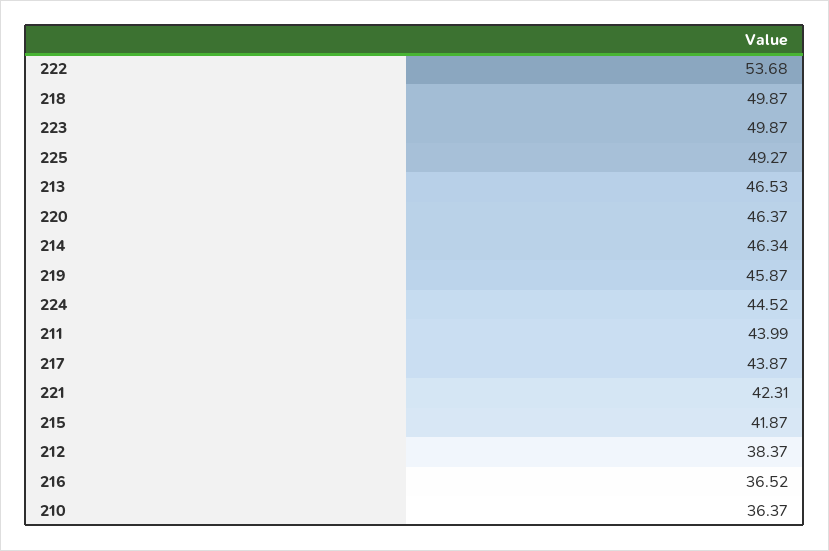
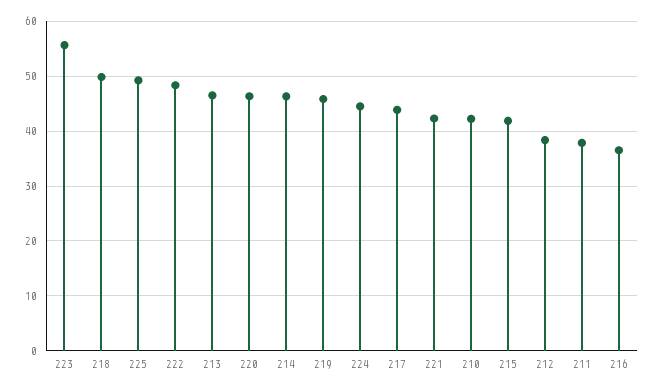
222: 53.68 -> 48
223: 49.87 -> 56
211: 43.99 -> 38
210: 36.37 -> 42

